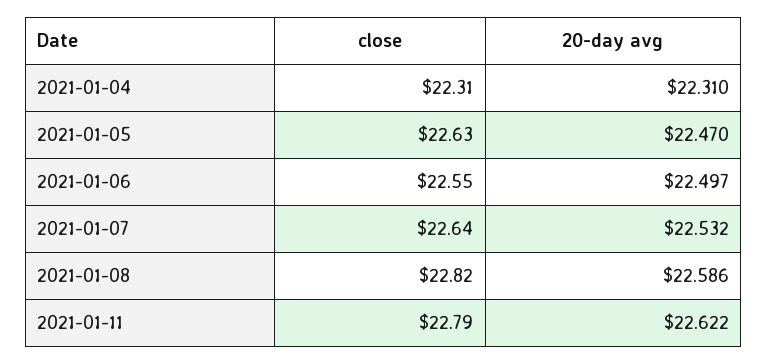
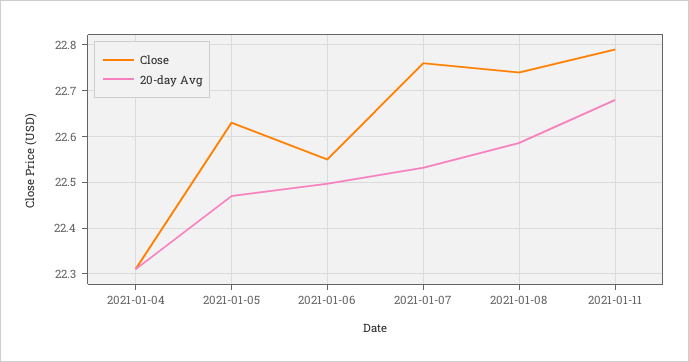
close, 2021-01-07: 22.64 -> 22.76
close, 2021-01-08: 22.82 -> 22.74
20-day avg, 2021-01-11: 22.622 -> 22.68

